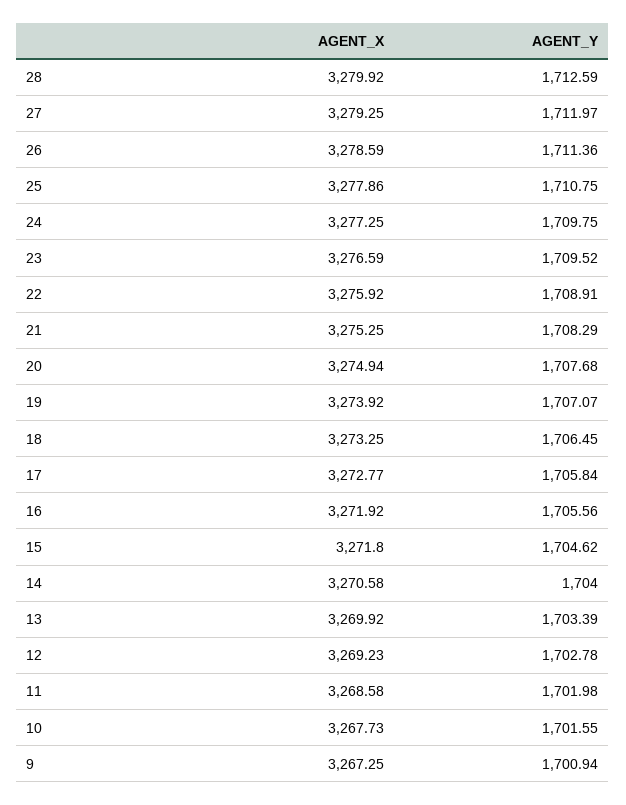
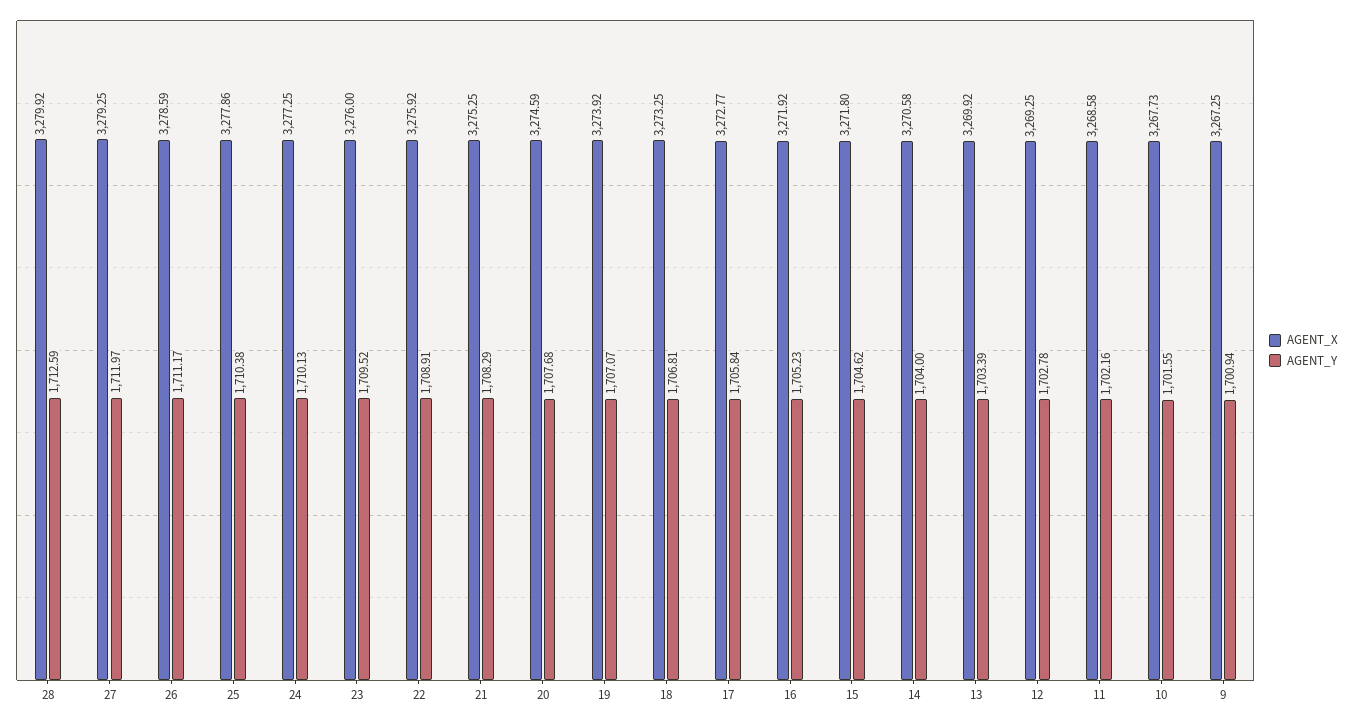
AGENT_Y, 26: 1711.36 -> 1711.17
AGENT_Y, 25: 1710.75 -> 1710.38
AGENT_Y, 24: 1709.75 -> 1710.13
AGENT_X, 23: 3276.59 -> 3276
AGENT_X, 20: 3274.94 -> 3274.59
AGENT_Y, 18: 1706.45 -> 1706.81
AGENT_Y, 16: 1705.56 -> 1705.23
AGENT_X, 12: 3269.23 -> 3269.25
AGENT_Y, 11: 1701.98 -> 1702.16

